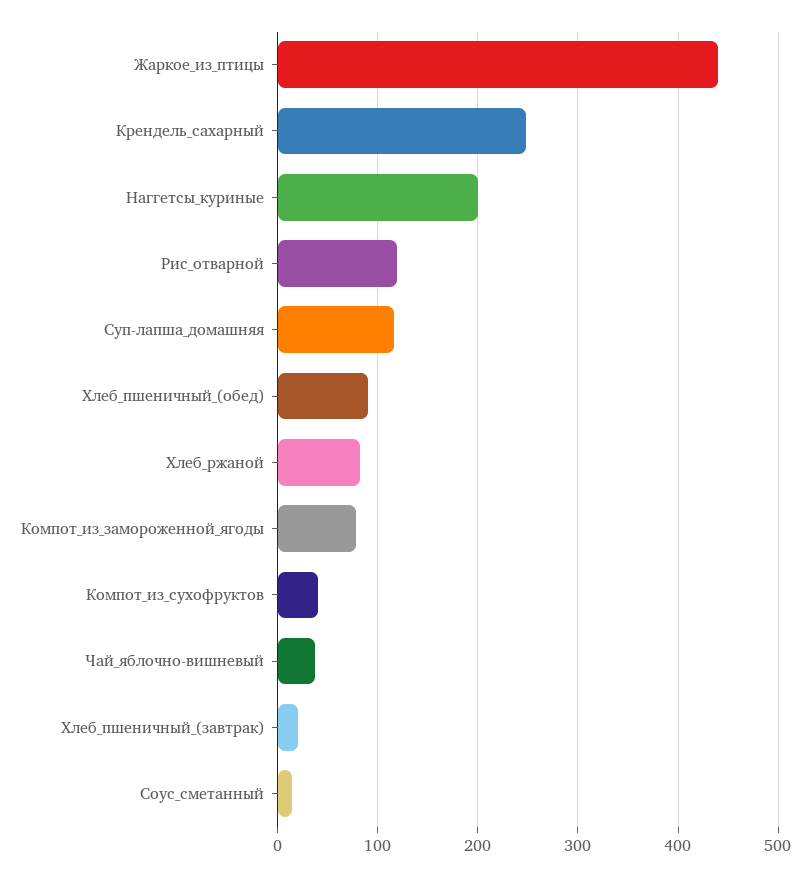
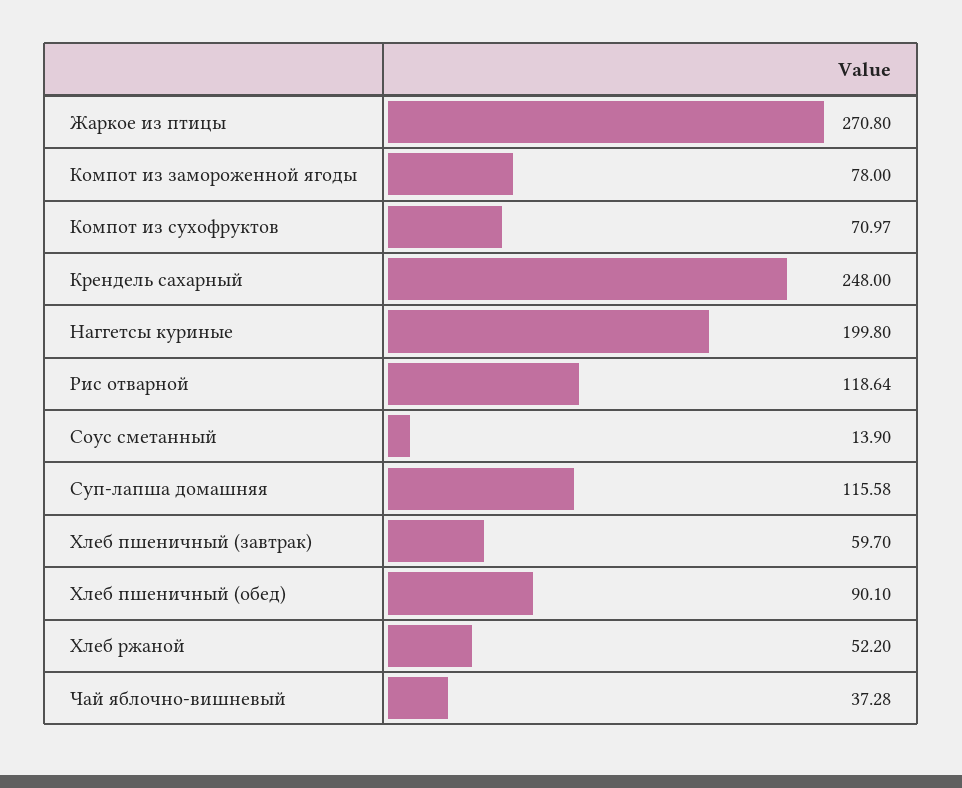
Жаркое_из_птицы: 440 -> 270.8
Хлеб_ржаной: 80 -> 52.2
Компот_из_сухофруктов: 40 -> 70.97
Хлеб_пшеничный_(завтрак): 20 -> 59.7

